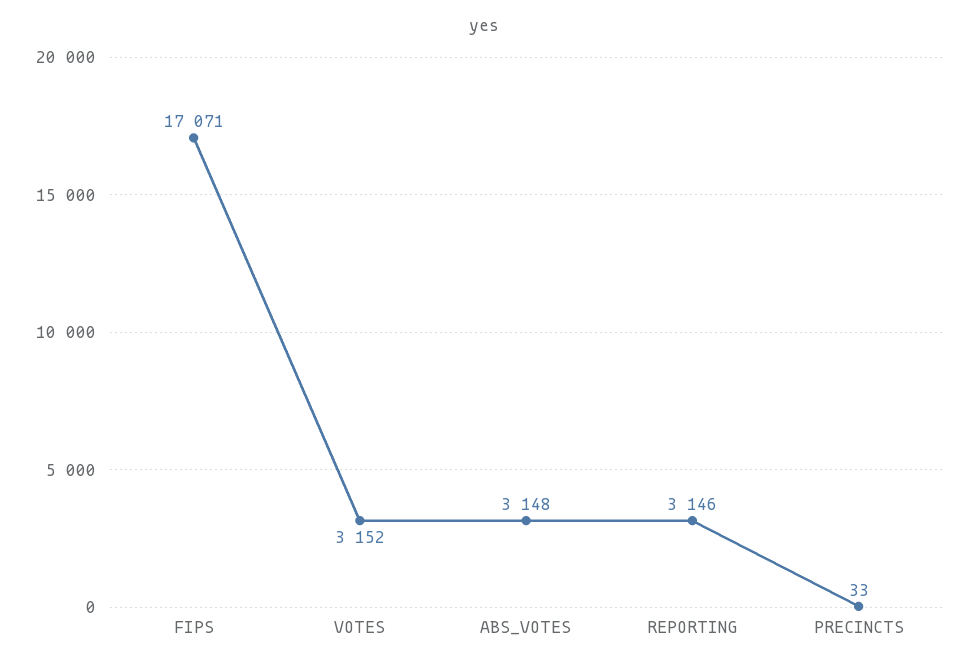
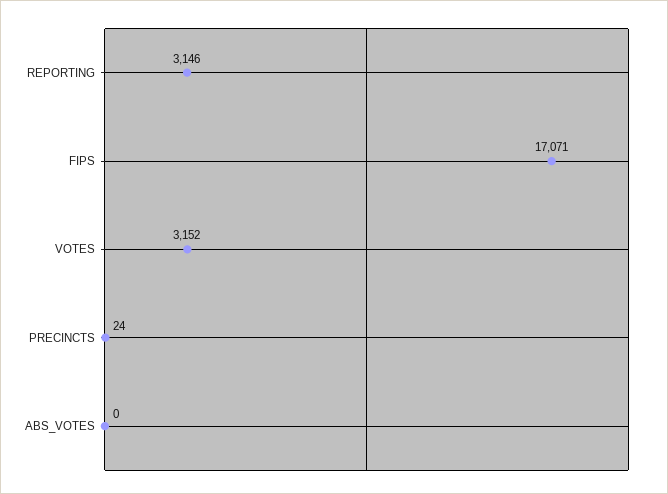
ABS_VOTES: 3148 -> 0
PRECINCTS: 33 -> 24

